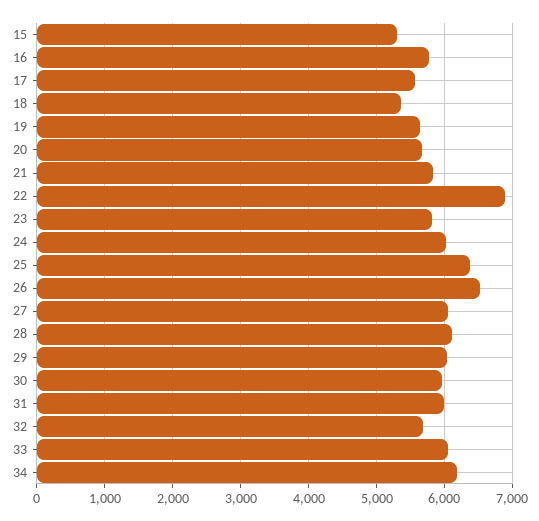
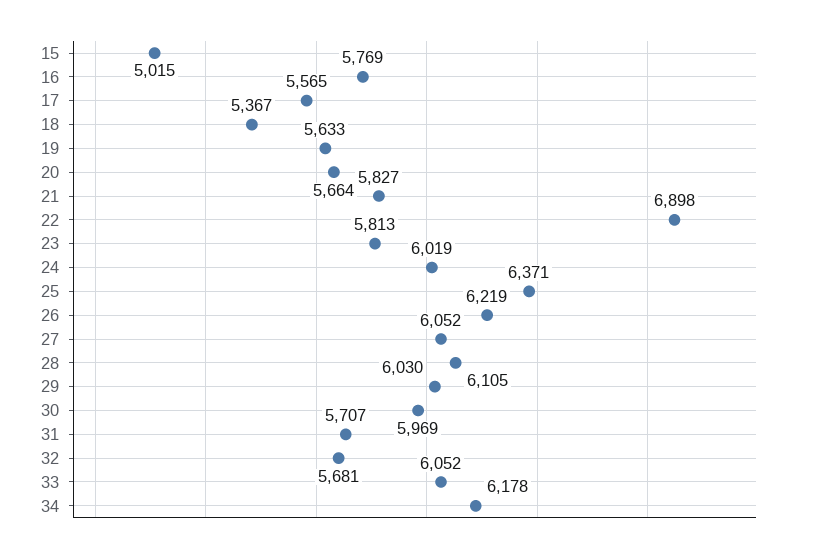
15: 5300 -> 5015
26: 6500 -> 6219
31: 6000 -> 5707

